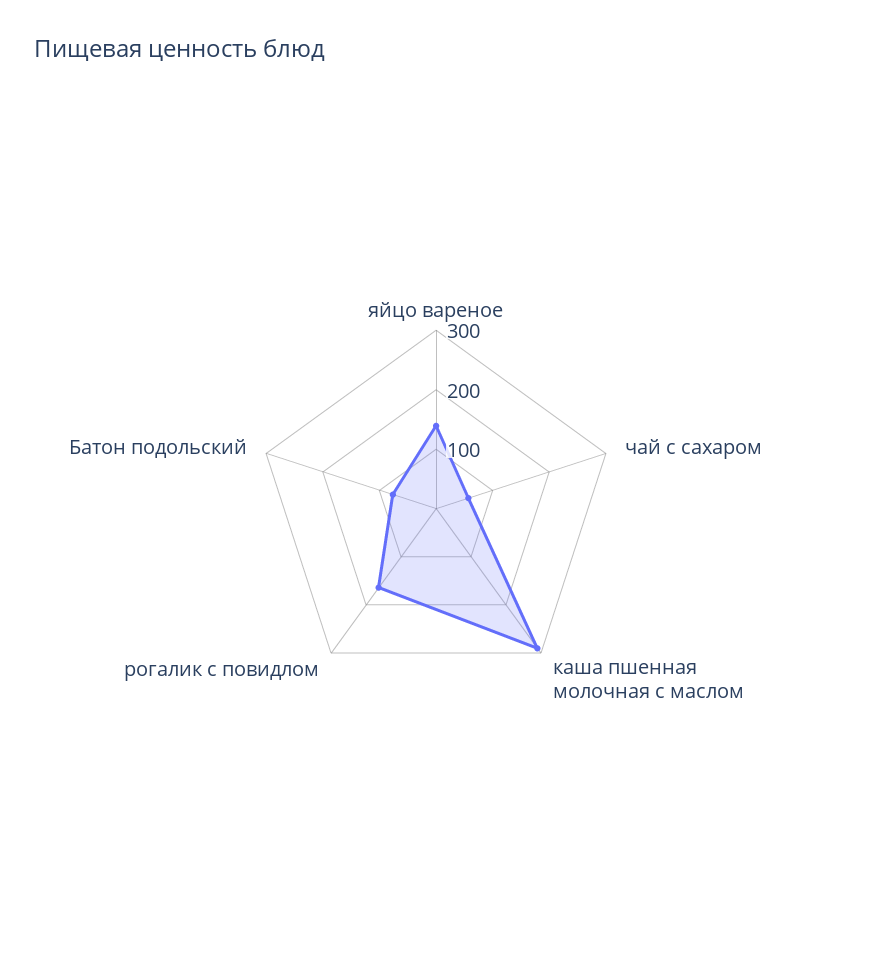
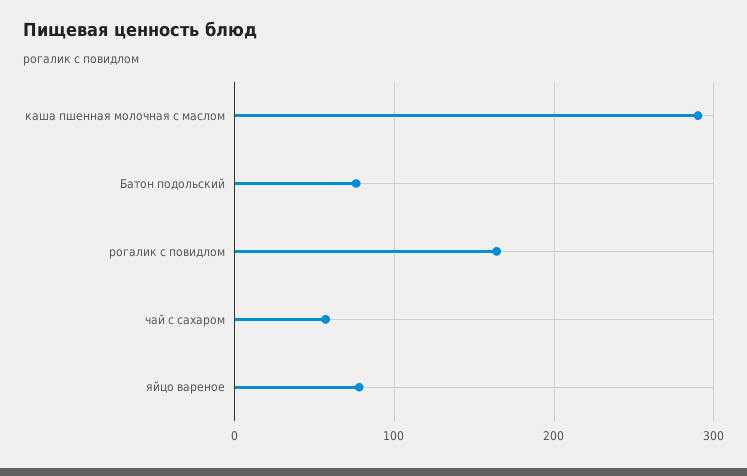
яйцо вареное: 140 -> 80

